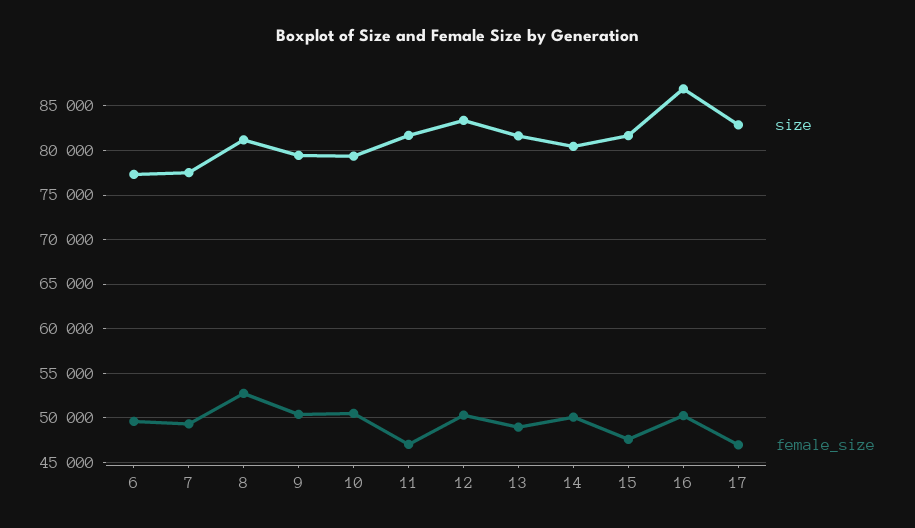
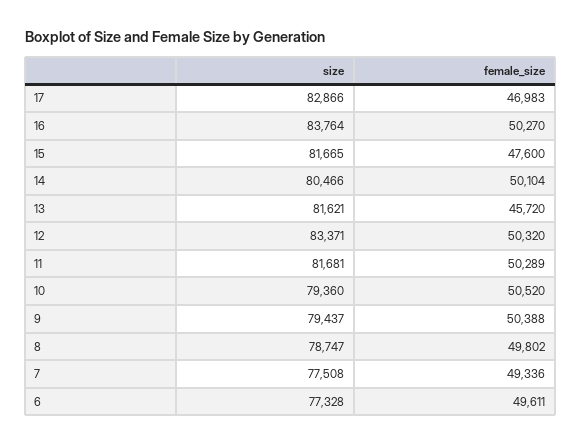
size, 8: 81000 -> 78747
female_size, 8: 53000 -> 49802
female_size, 11: 47000 -> 50289
female_size, 13: 49000 -> 45720
size, 16: 87000 -> 83764

